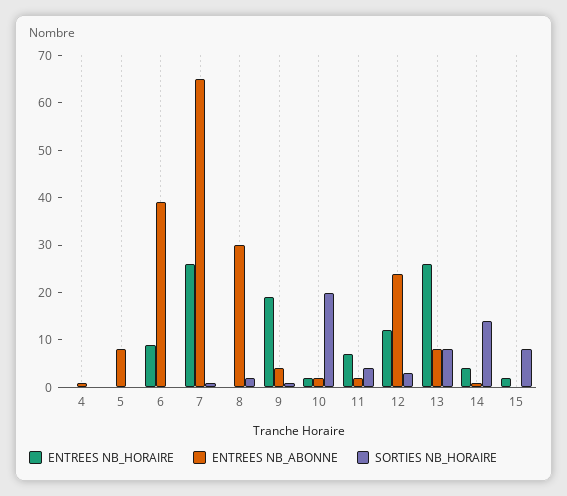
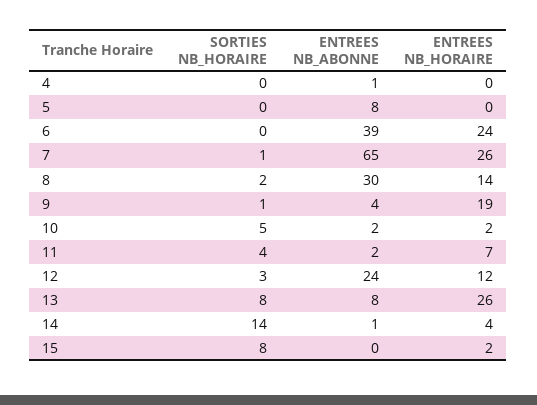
ENTREES NB_HORAIRE, 6: 10 -> 24
ENTREES NB_HORAIRE, 8: 0 -> 14
SORTIES NB_HORAIRE, 10: 20 -> 5

